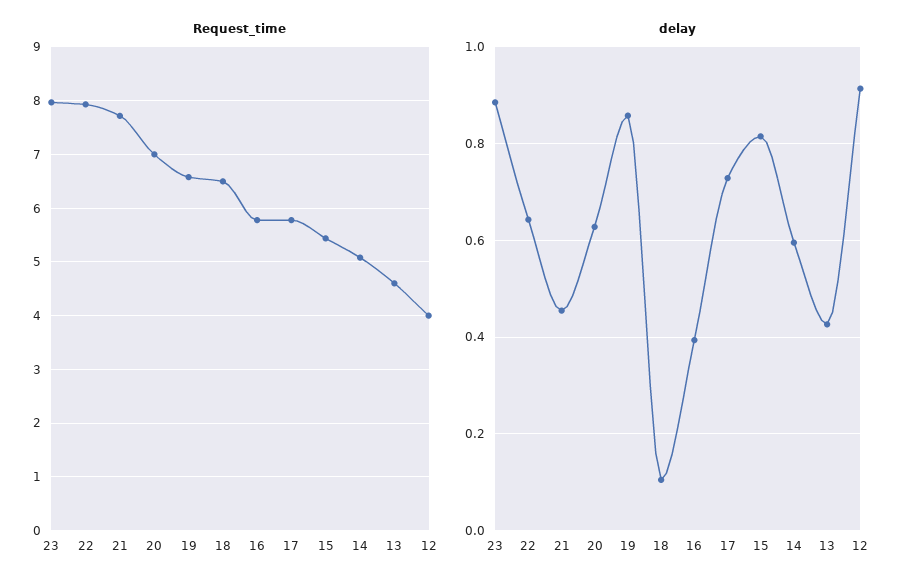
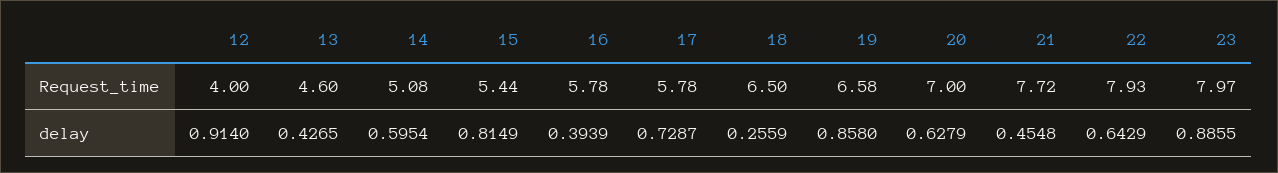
delay, 18: 0.1 -> 0.2559

